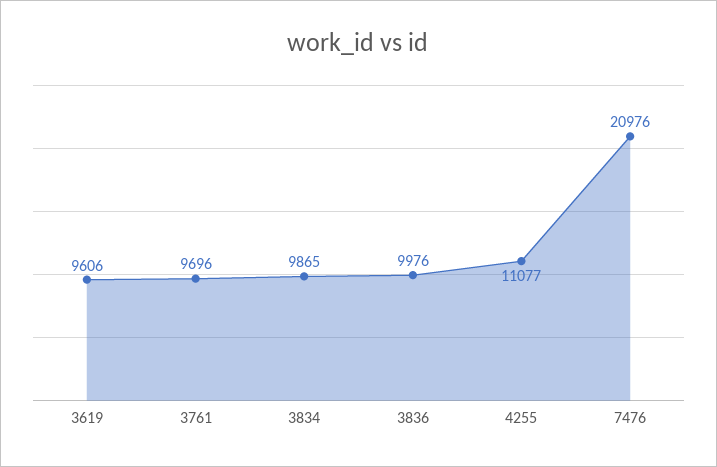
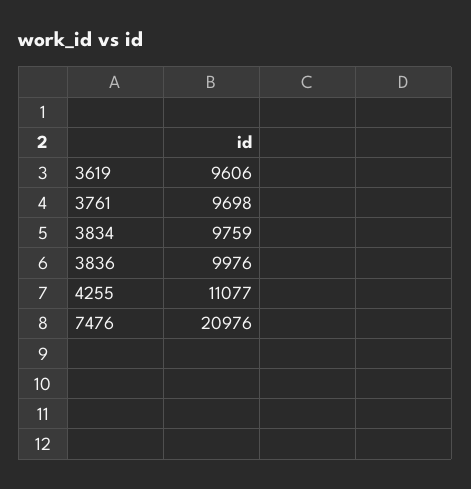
3761: 9696 -> 9698
3834: 9865 -> 9759

